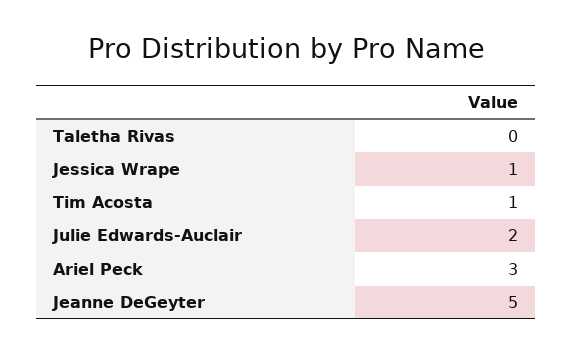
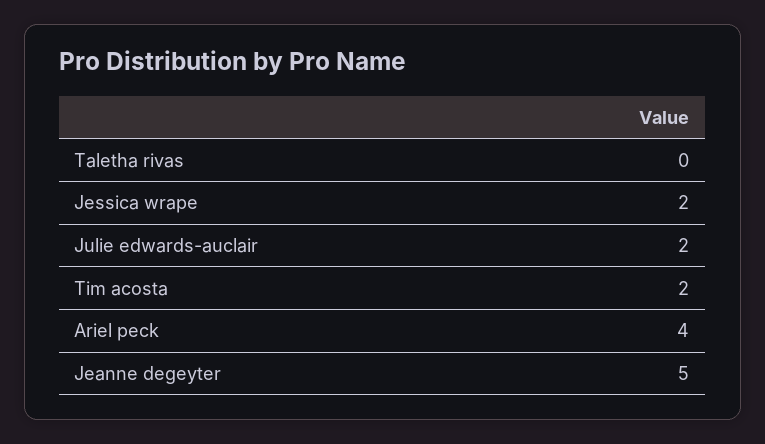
Jessica Wrape: 1 -> 2
Tim Acosta: 1 -> 2
Ariel Peck: 3 -> 4

